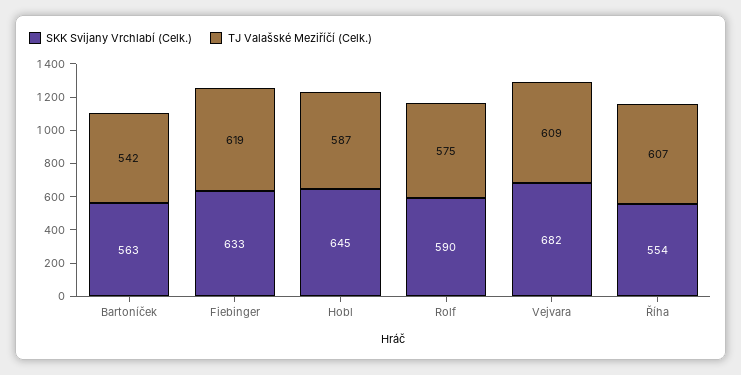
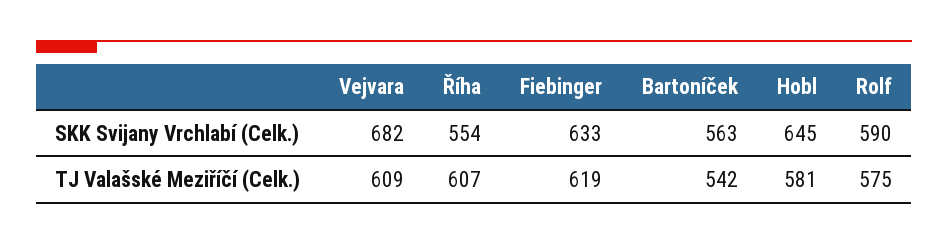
TJ Valašské Meziříčí (Celk.), Hobl: 587 -> 581

